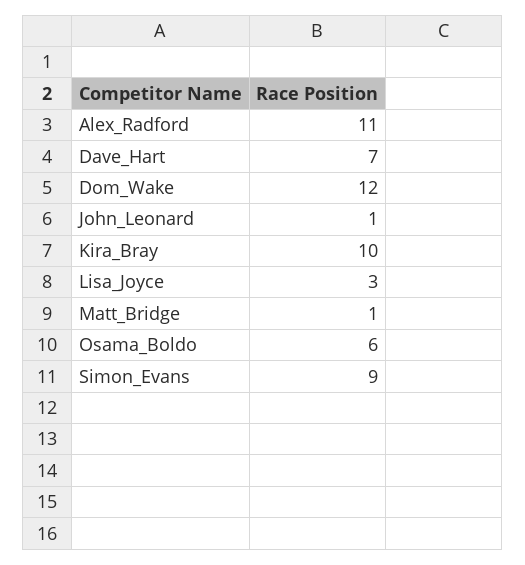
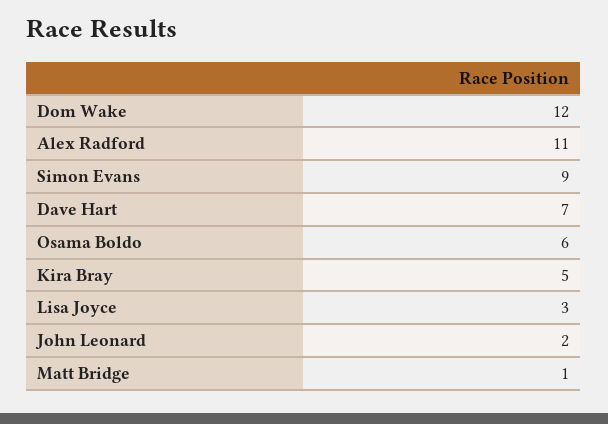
John_Leonard: 1 -> 2
Kira_Bray: 10 -> 5

